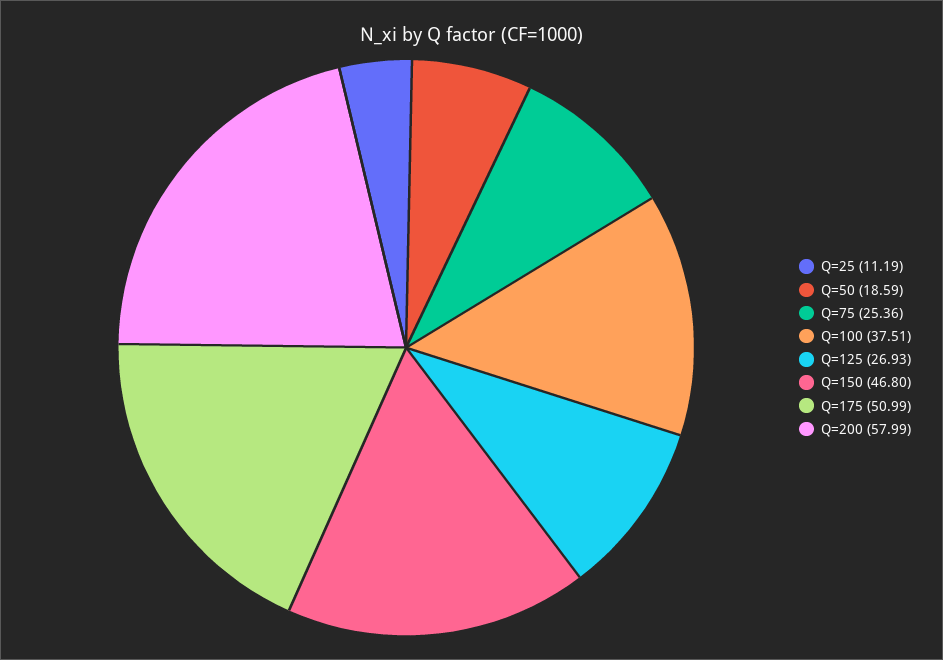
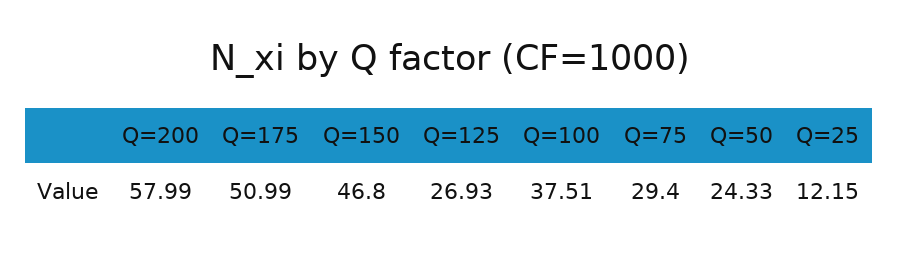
Q=25: 11.19 -> 12.15
Q=50: 18.59 -> 24.33
Q=75: 25.36 -> 29.4

